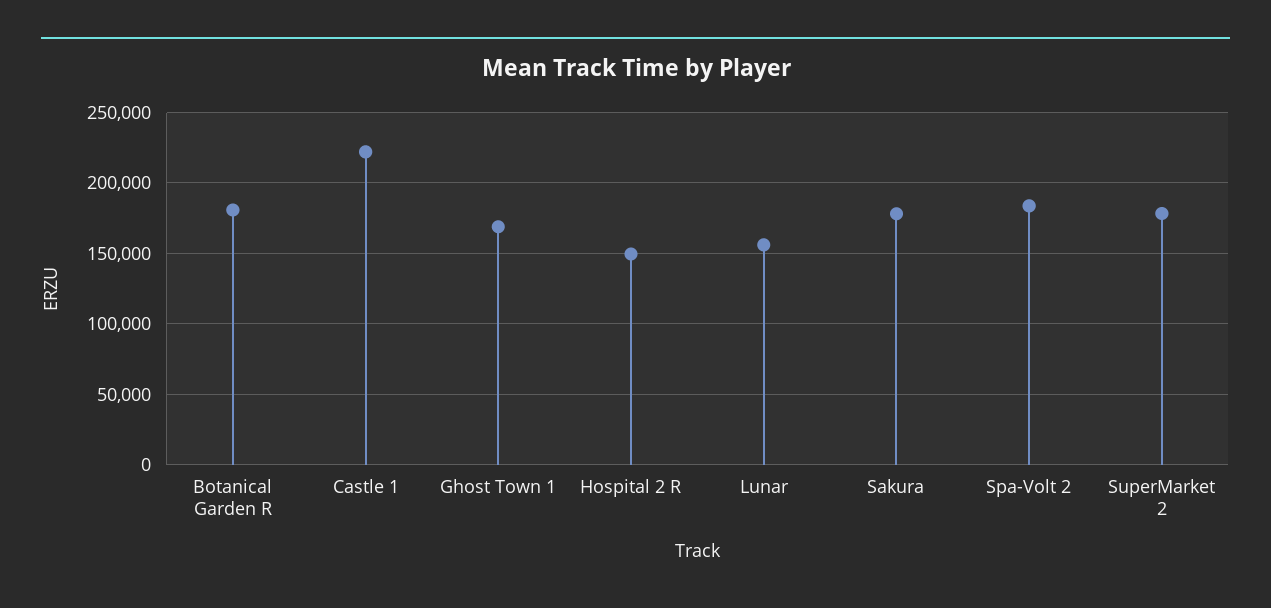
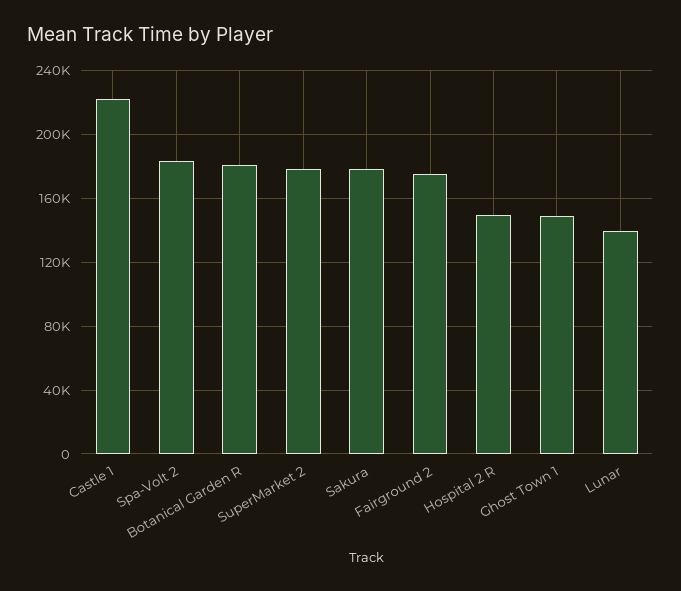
Ghost Town 1: 170000 -> 150000
Lunar: 155000 -> 140000
Fairground 2: none -> 175000

